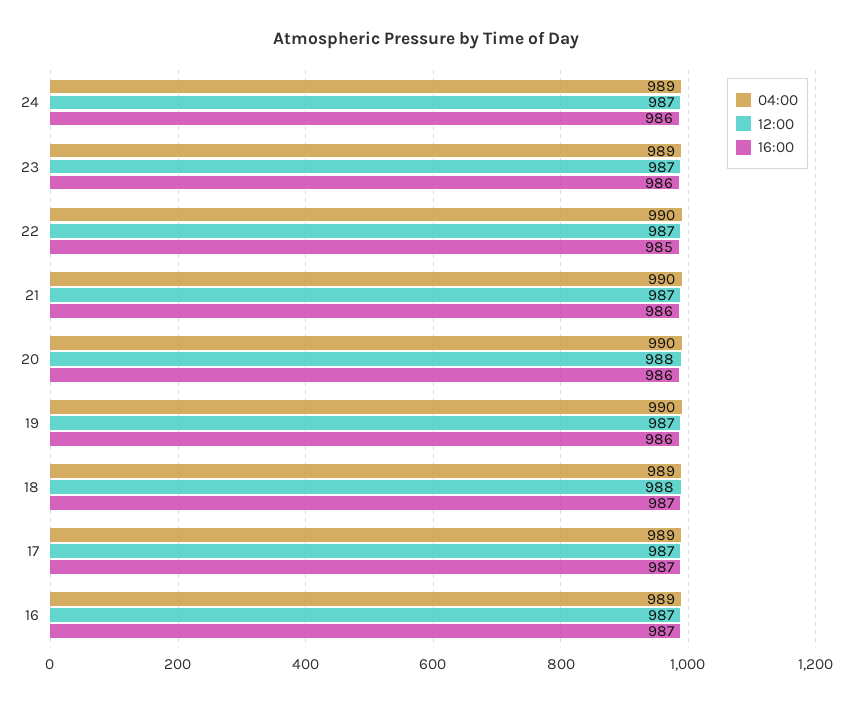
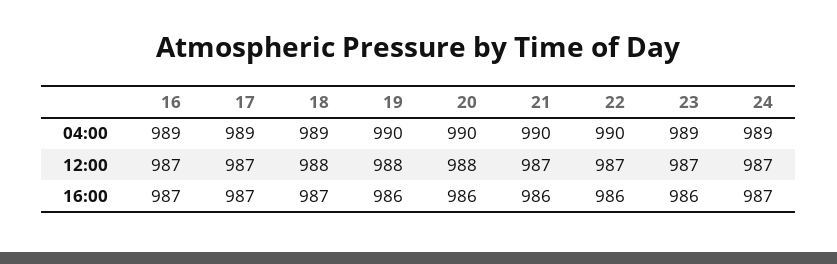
16:00, 24: 986 -> 987
16:00, 22: 985 -> 986
12:00, 19: 987 -> 988

